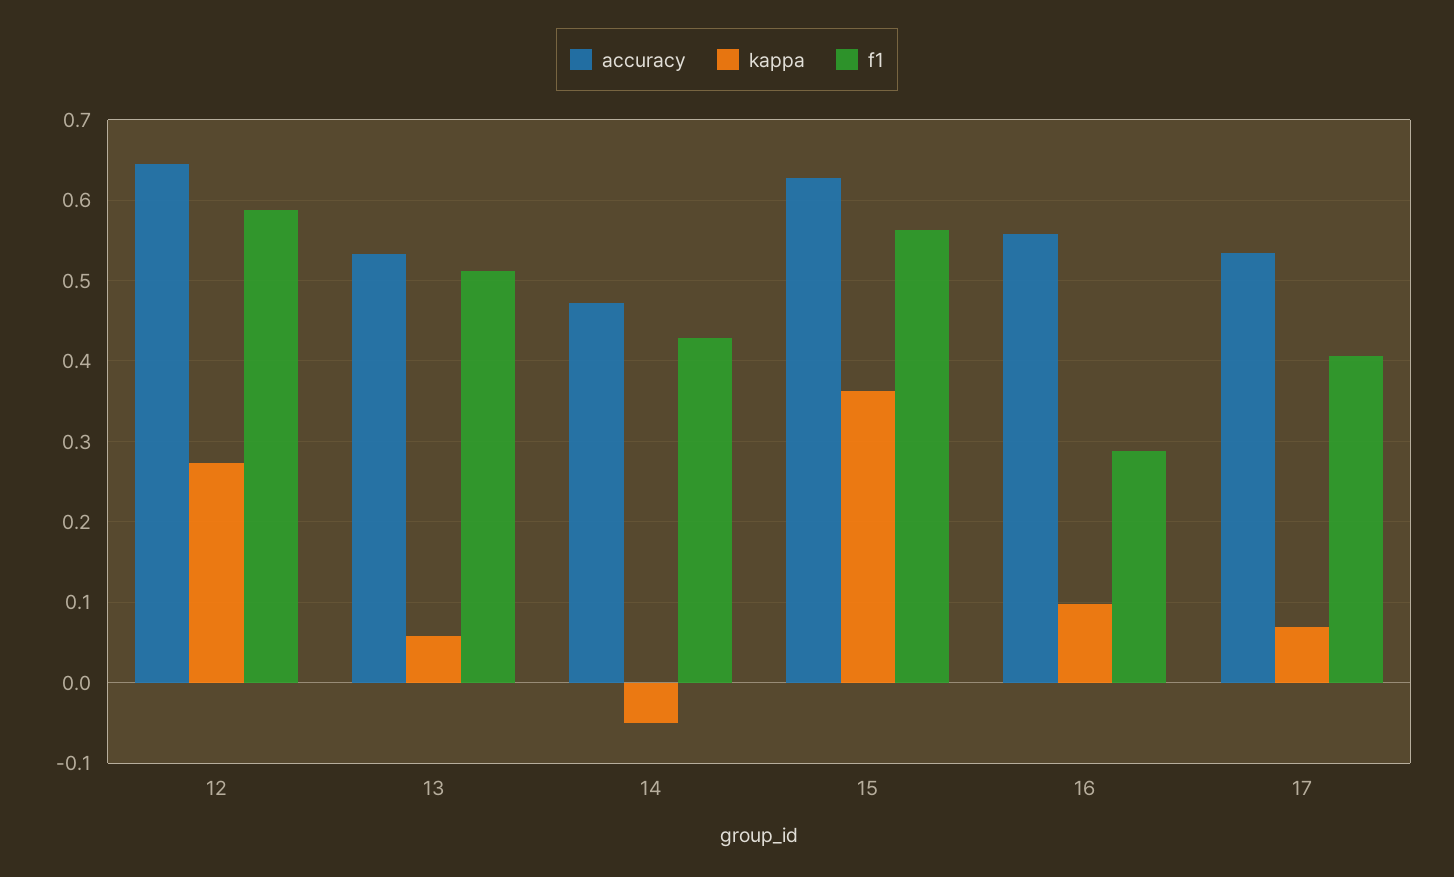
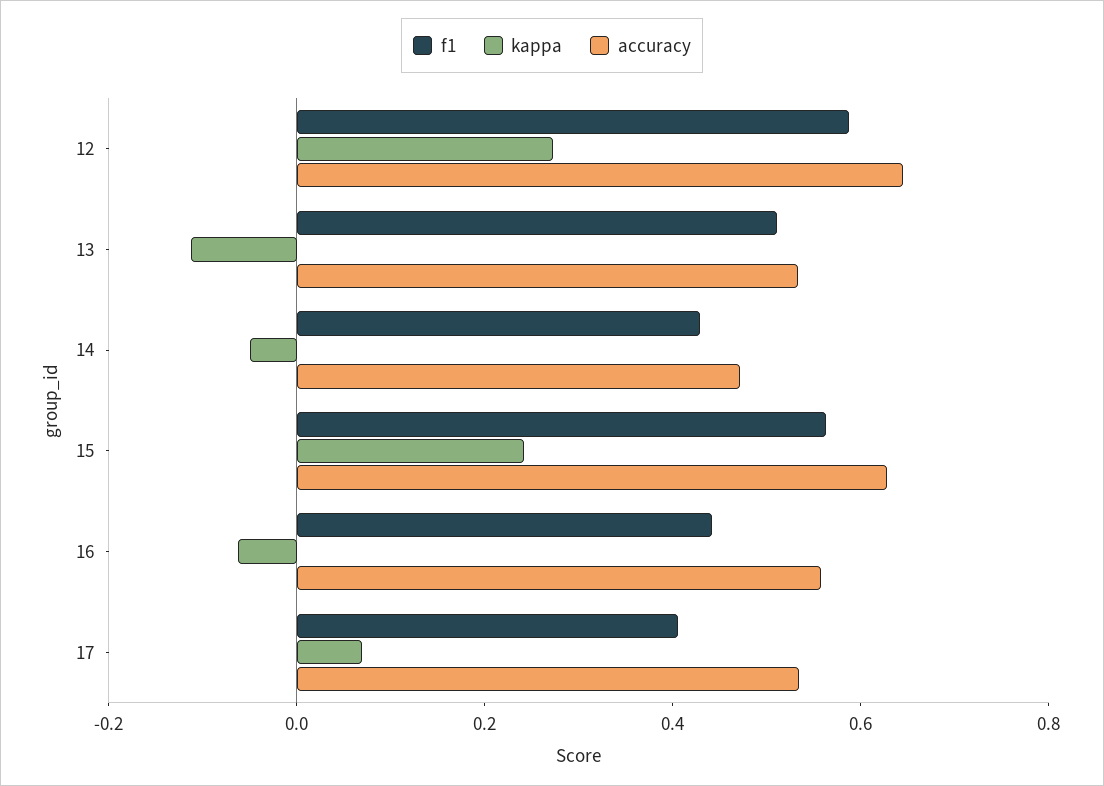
kappa, 13: 0.06 -> -0.1
kappa, 15: 0.36 -> 0.25
kappa, 16: 0.1 -> -0.05
f1, 16: 0.29 -> 0.45

